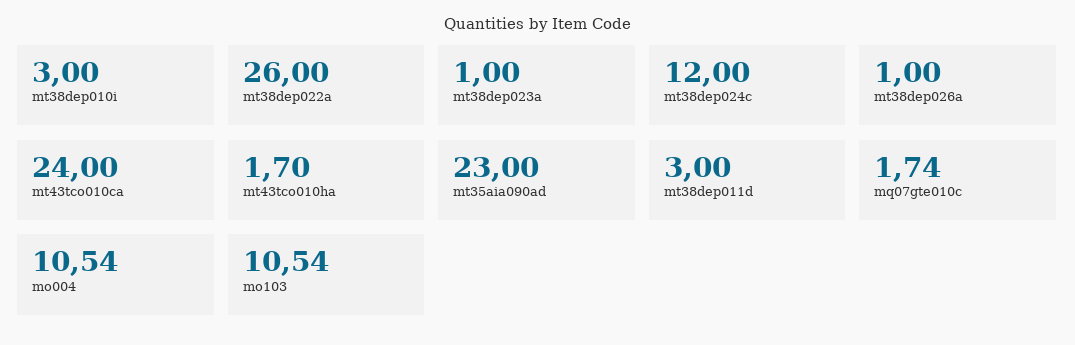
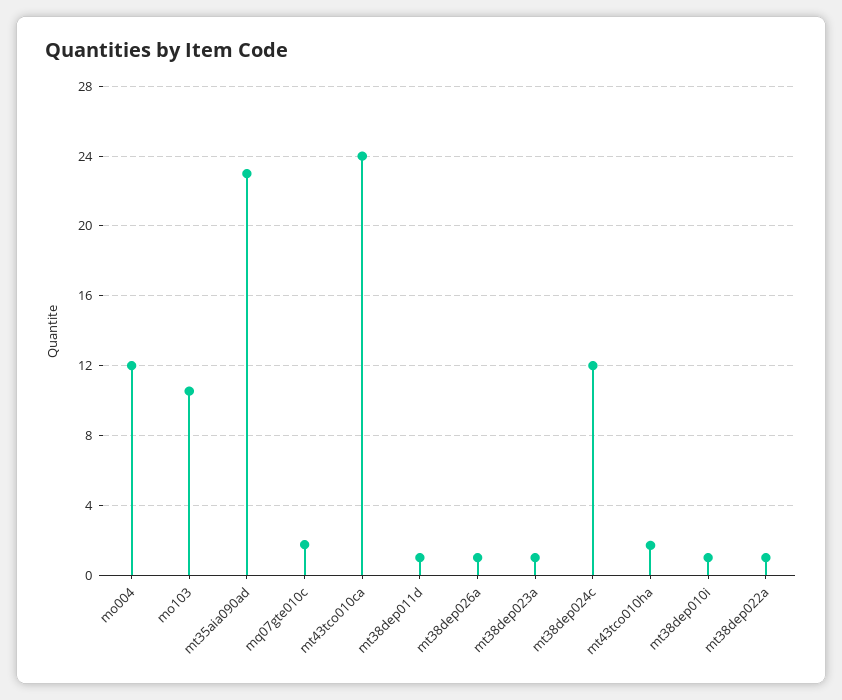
mt38dep010i: 3 -> 1
mt38dep022a: 26 -> 1
mt38dep011d: 3 -> 1
mo004: 10.54 -> 12

